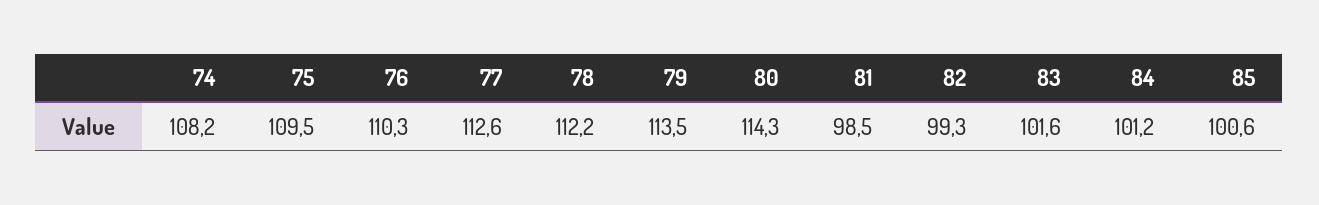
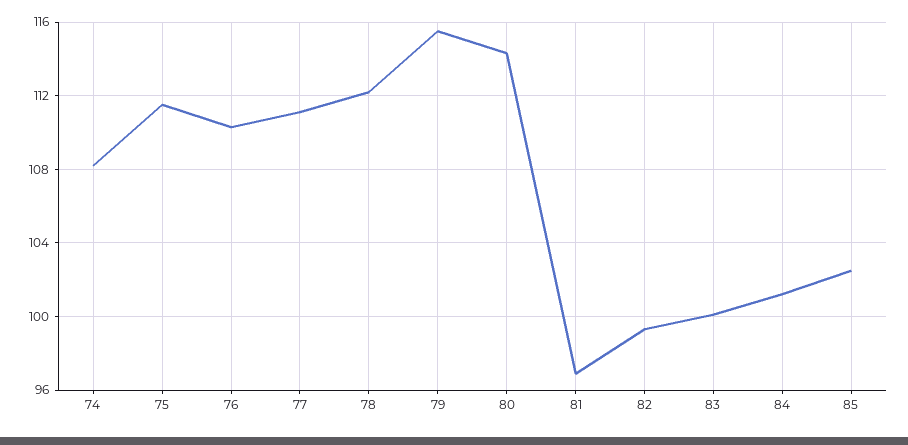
75: 109.5 -> 111.5
77: 112.6 -> 111
79: 113.5 -> 115.5
81: 98.5 -> 97
83: 101.6 -> 100
85: 100.6 -> 102.5

